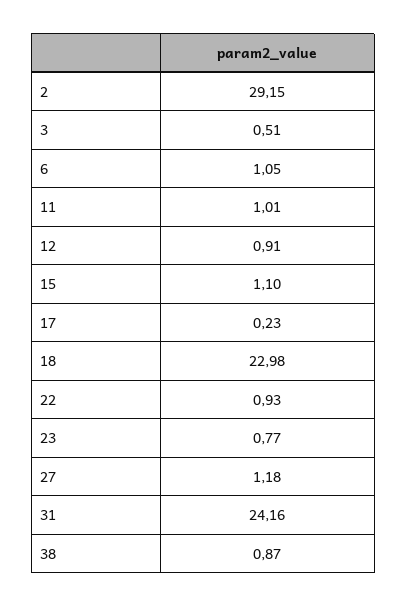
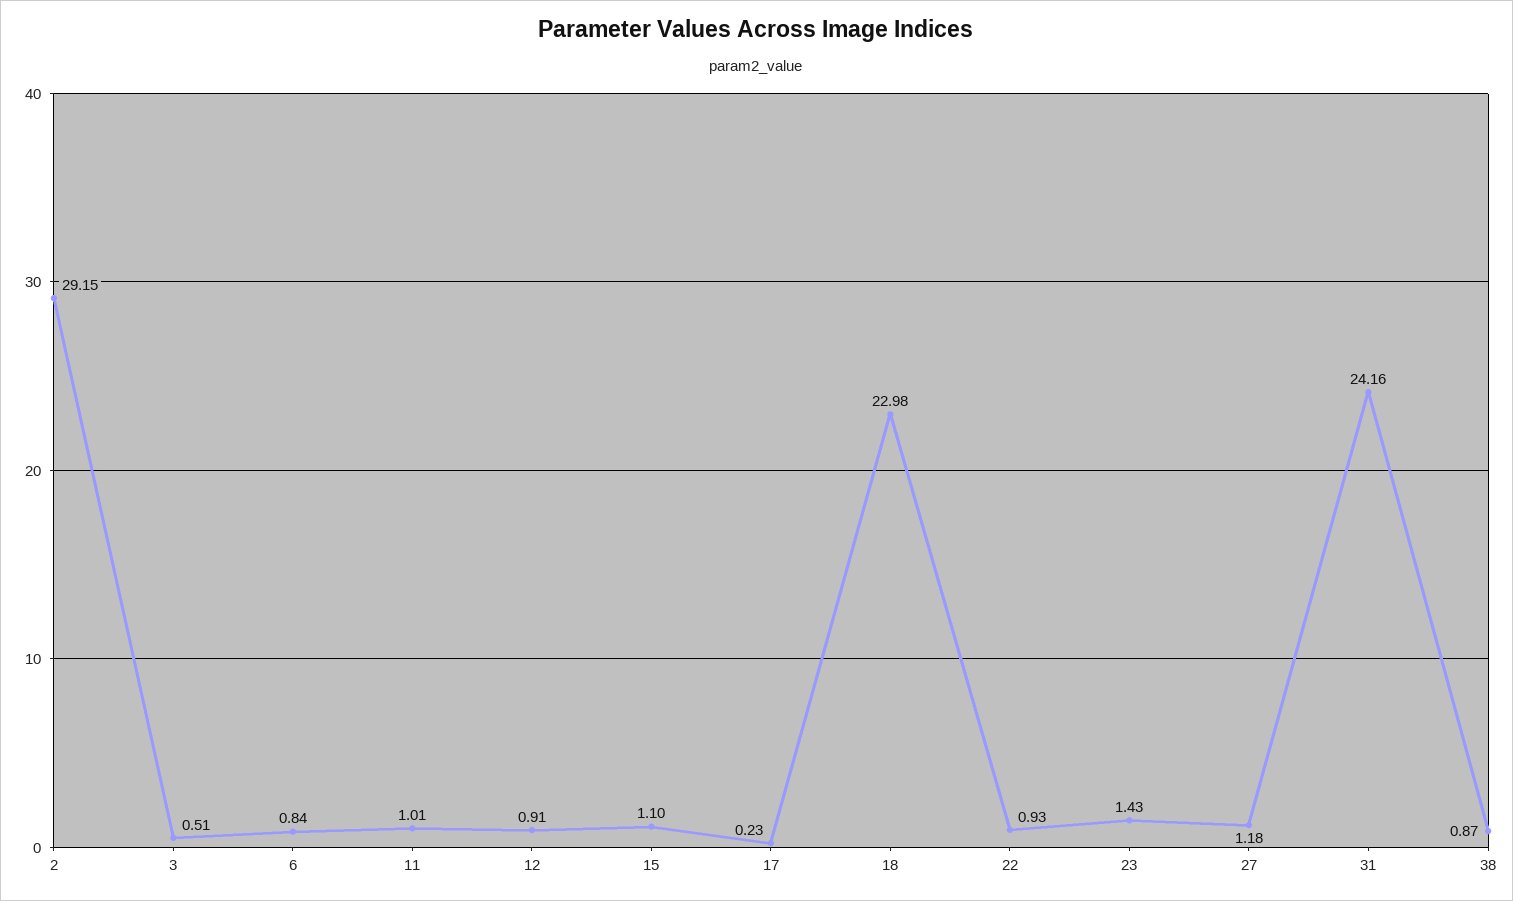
6: 1.05 -> 0.84
23: 0.77 -> 1.43

